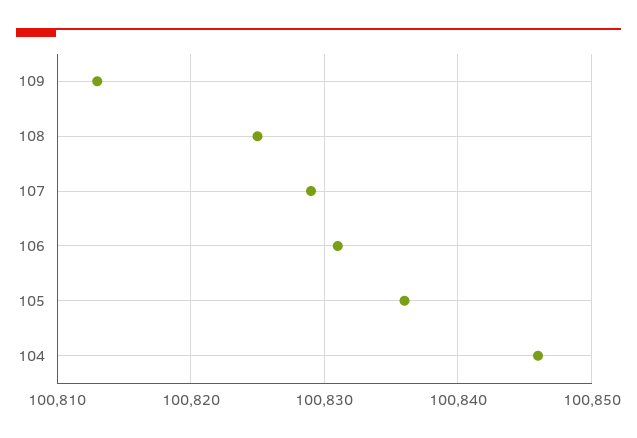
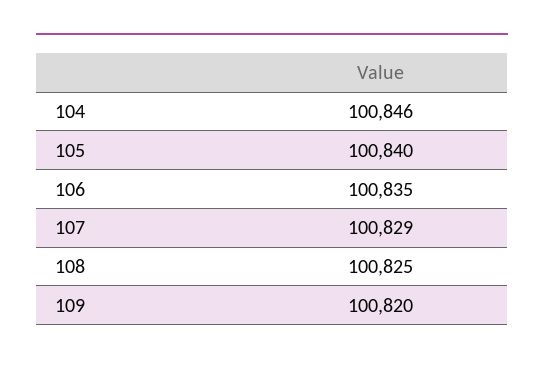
109: 100813 -> 100820
106: 100831 -> 100835
105: 100836 -> 100840

